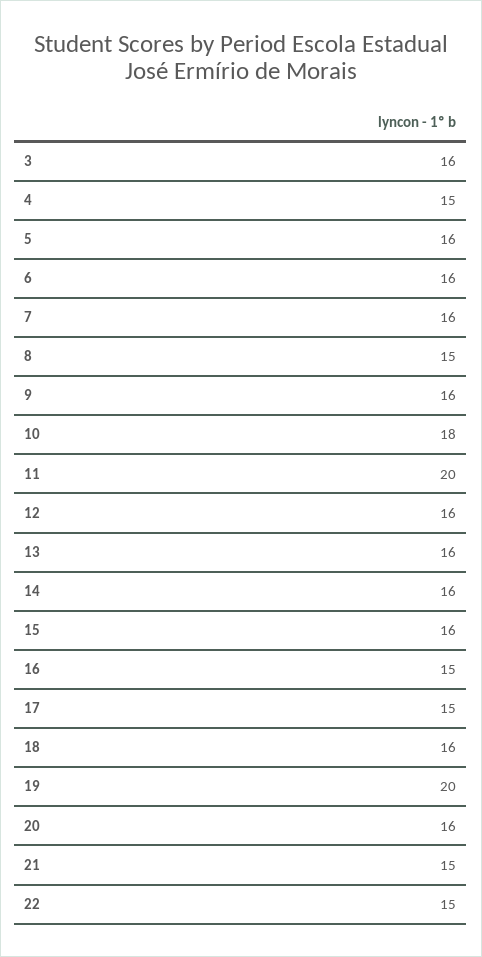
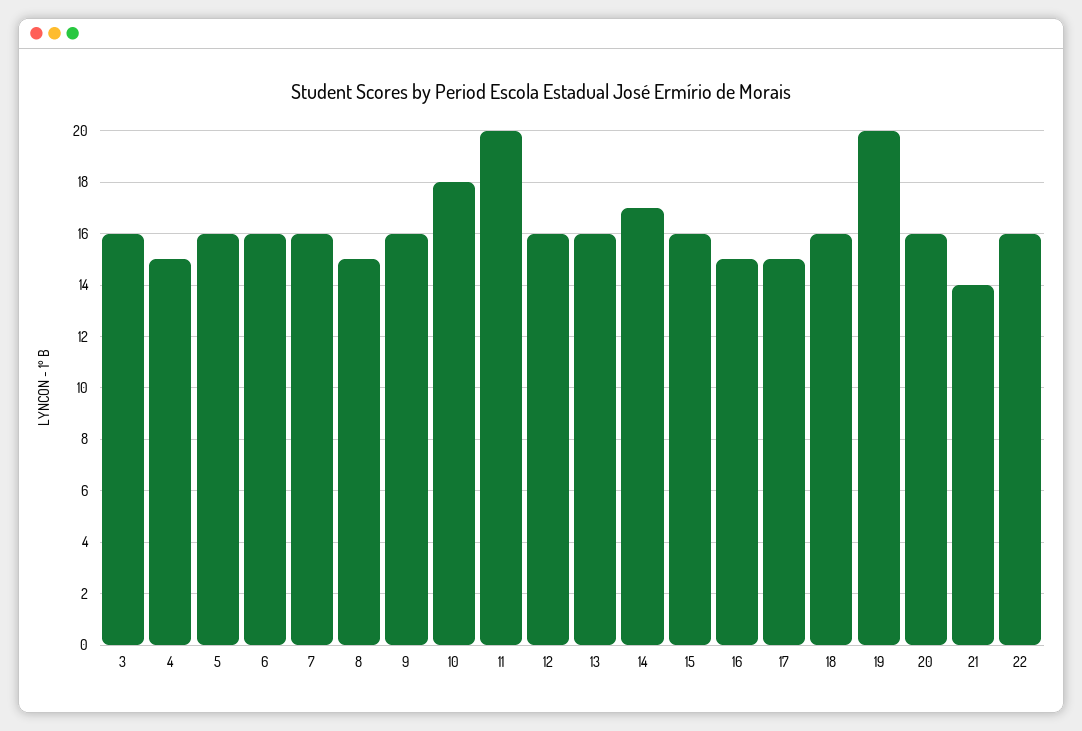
14: 16 -> 17
21: 15 -> 14
22: 15 -> 16

